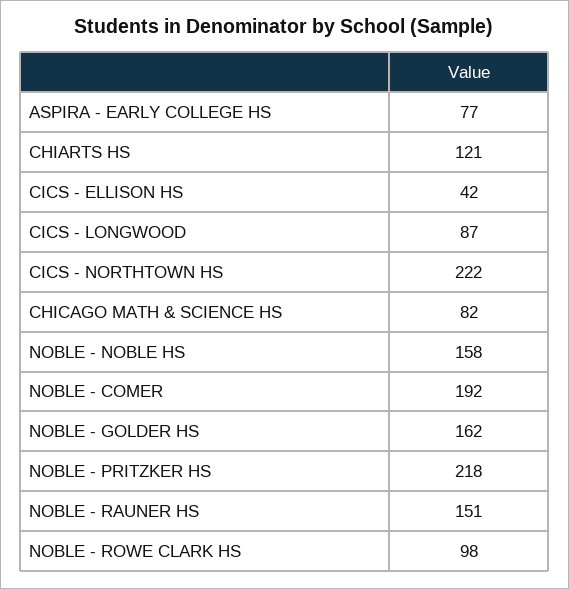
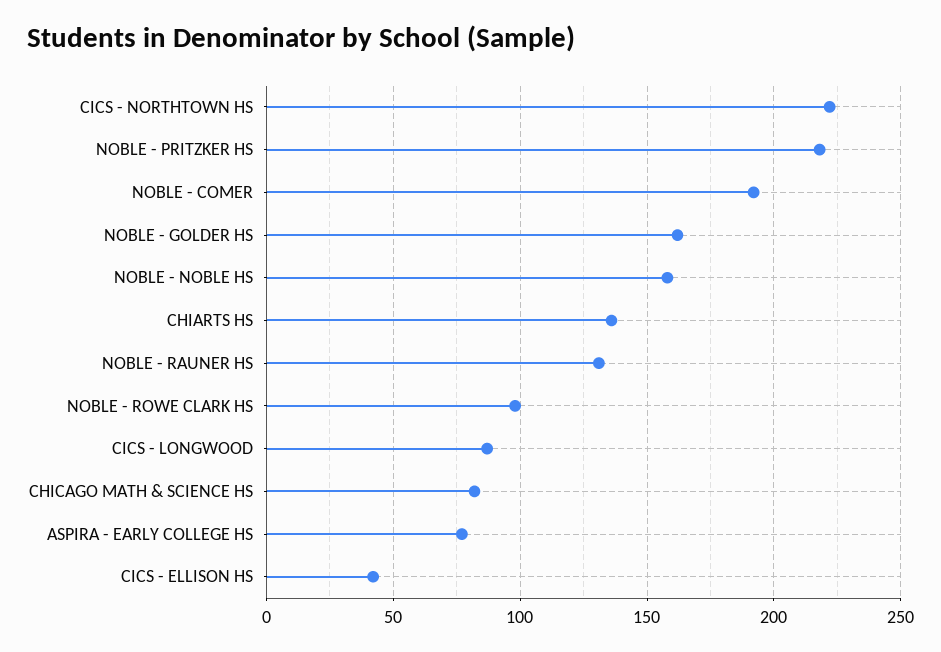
CHIARTS HS: 121 -> 135
NOBLE - RAUNER HS: 151 -> 130

